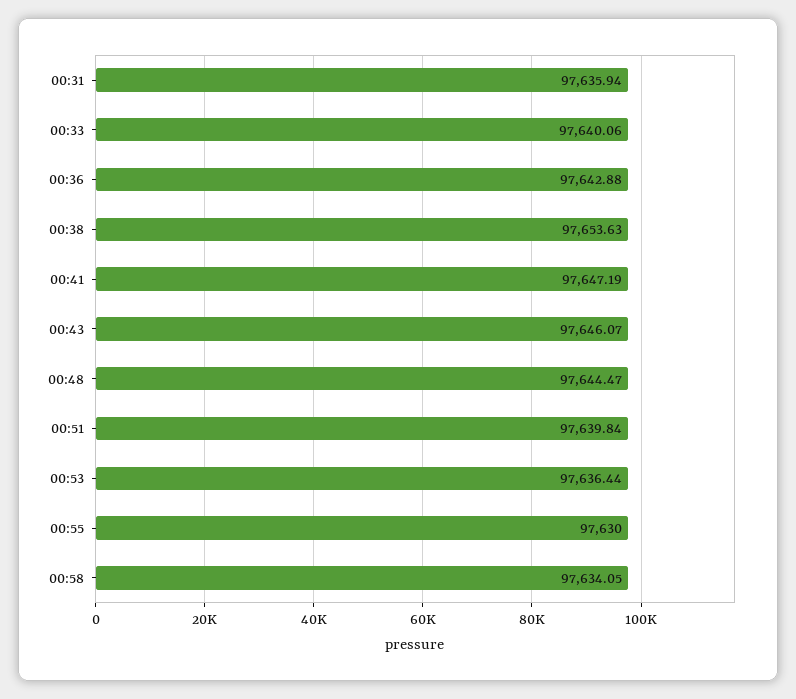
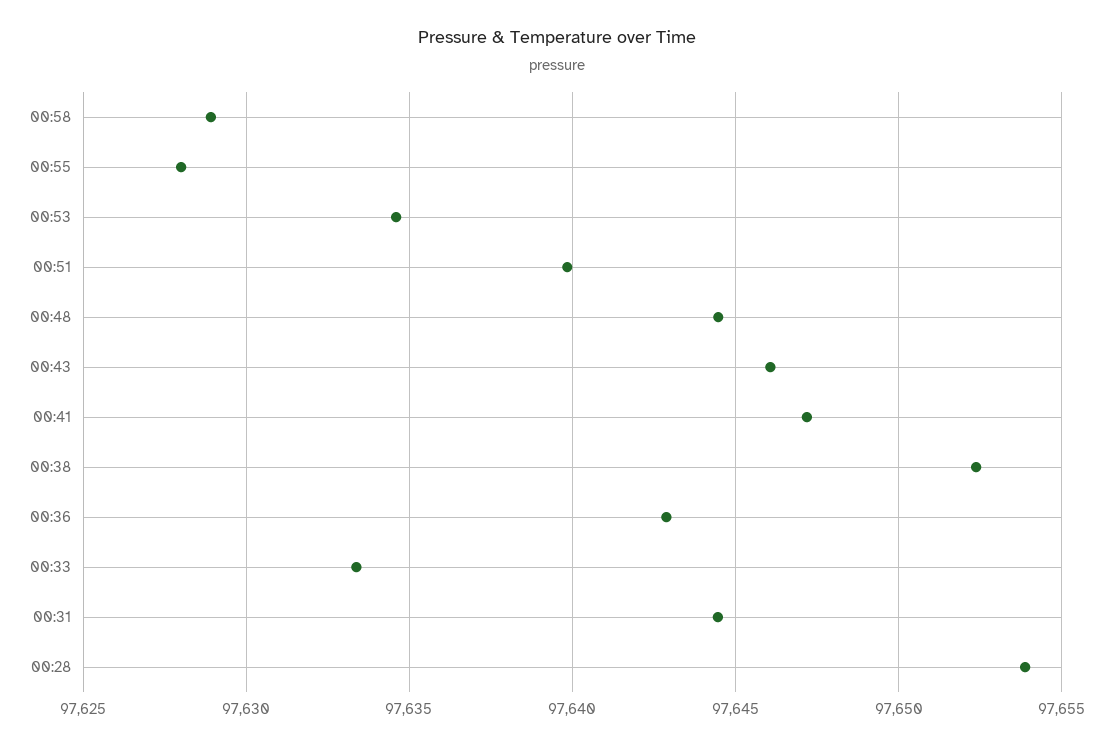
00:31: 97635.94 -> 97644.5
00:33: 97640.06 -> 97633.5
00:38: 97653.63 -> 97652.5
00:53: 97636.44 -> 97634.5
00:55: 97630 -> 97628
00:58: 97634.05 -> 97629
00:28: none -> 97654

